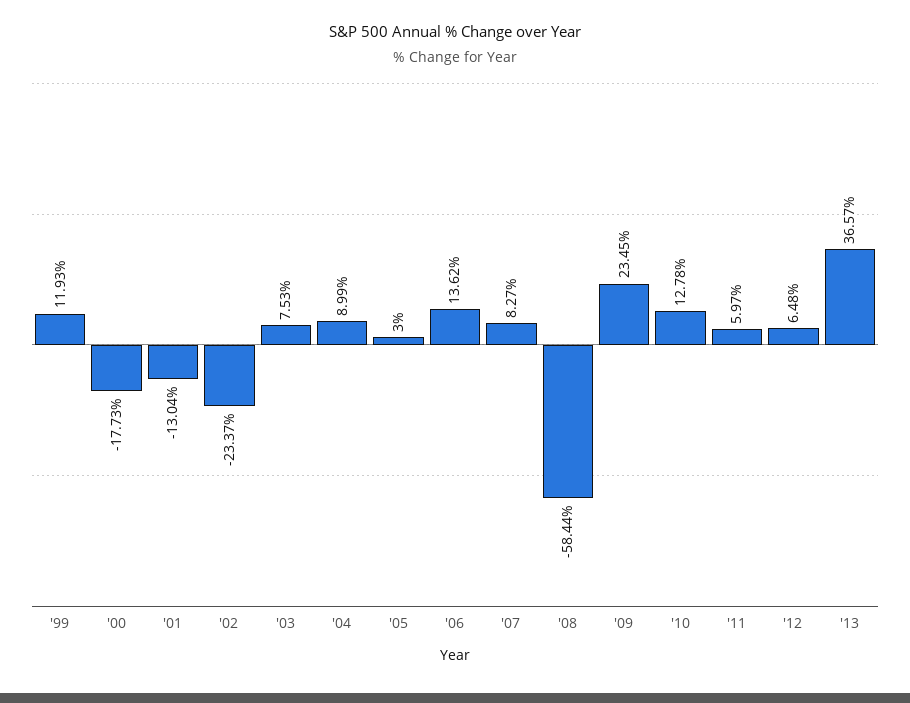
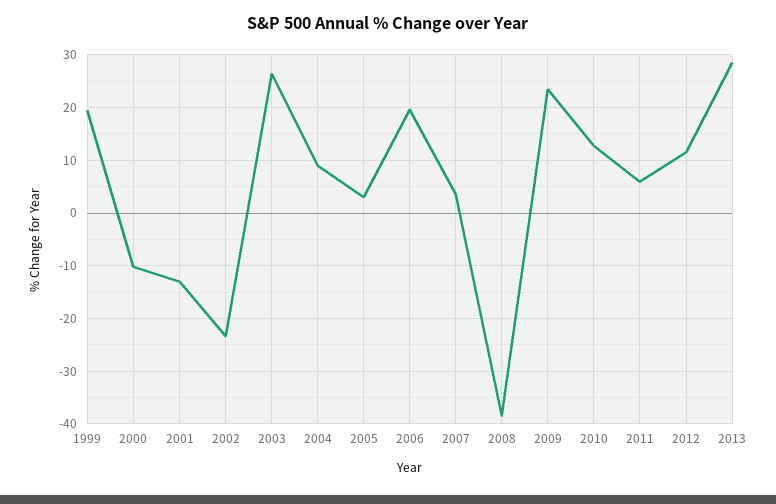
'99: 11.93 -> 20
'00: -17.73 -> -10
'03: 7.53 -> 26
'06: 13.62 -> 20
'07: 8.27 -> 4
'08: -58.44 -> -38
'12: 6.48 -> 12
'13: 36.57 -> 28

